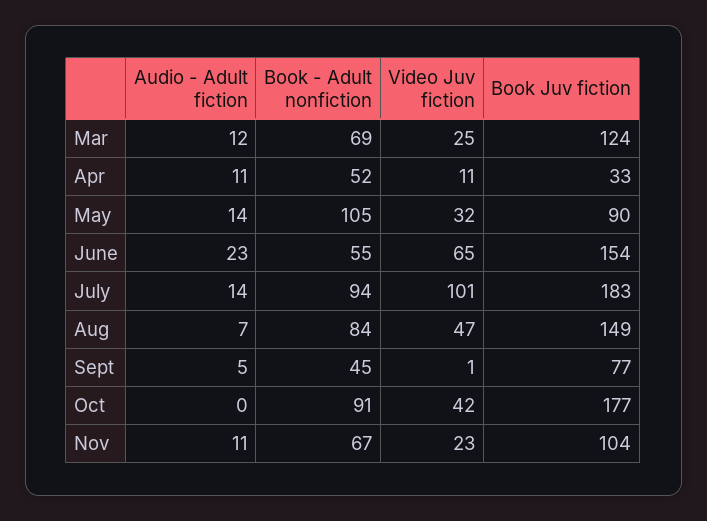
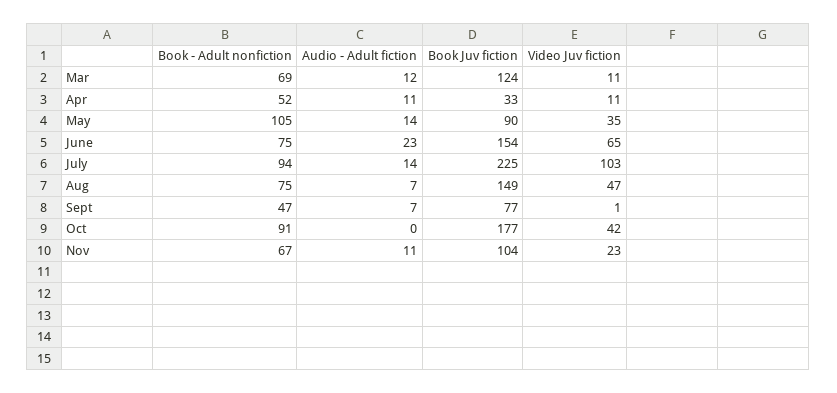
Video Juv fiction, Mar: 25 -> 11
Video Juv fiction, May: 32 -> 35
Book - Adult nonfiction, June: 55 -> 75
Video Juv fiction, July: 101 -> 103
Book Juv fiction, July: 183 -> 225
Book - Adult nonfiction, Aug: 84 -> 75
Audio - Adult fiction, Sept: 5 -> 7
Book - Adult nonfiction, Sept: 45 -> 47

